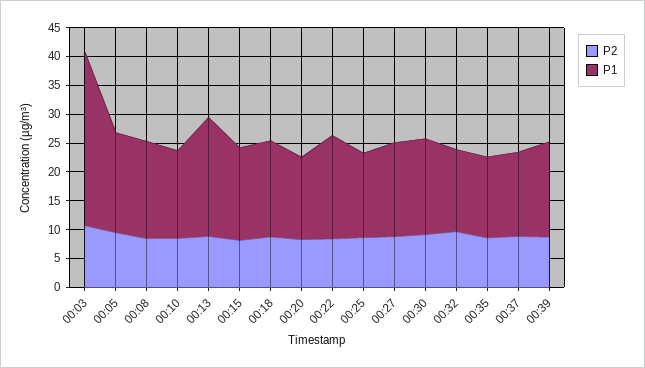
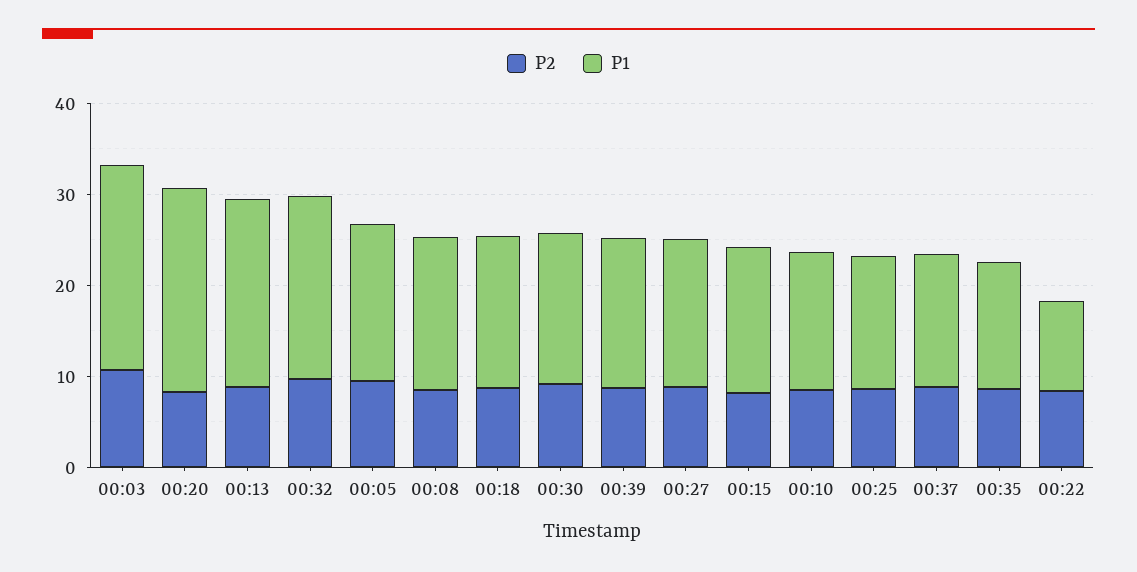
P1, 00:03: 30 -> 22
P1, 00:20: 15 -> 22
P1, 00:22: 17.5 -> 10
P1, 00:32: 15 -> 20

